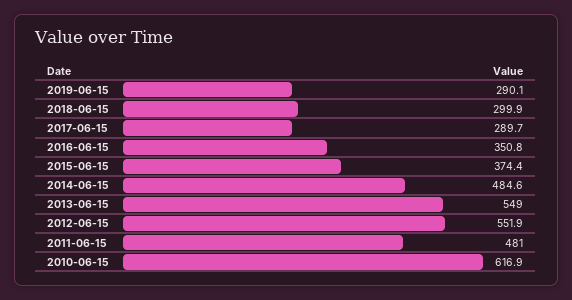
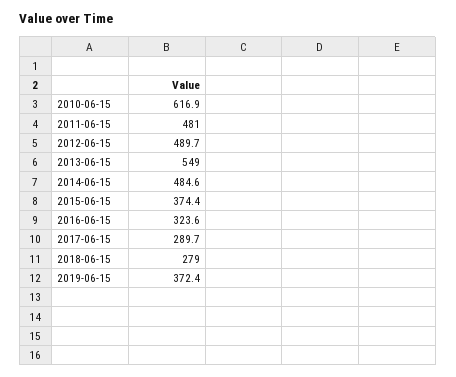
2019-06-15: 290.1 -> 372.4
2018-06-15: 299.9 -> 279
2016-06-15: 350.8 -> 323.6
2012-06-15: 551.9 -> 489.7

